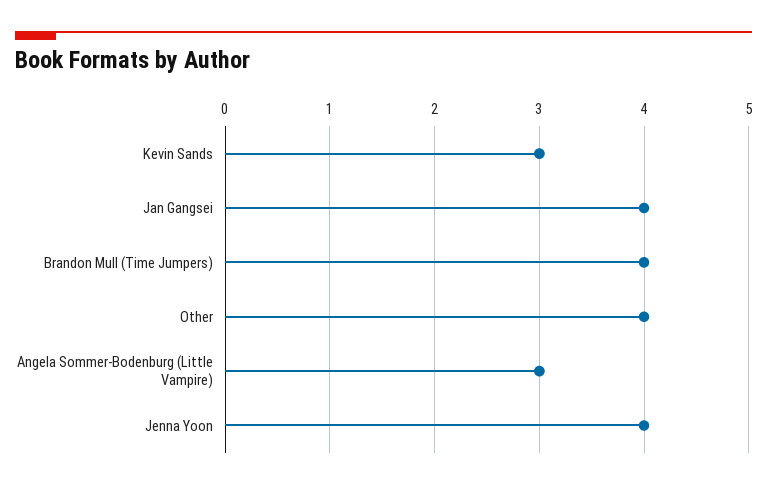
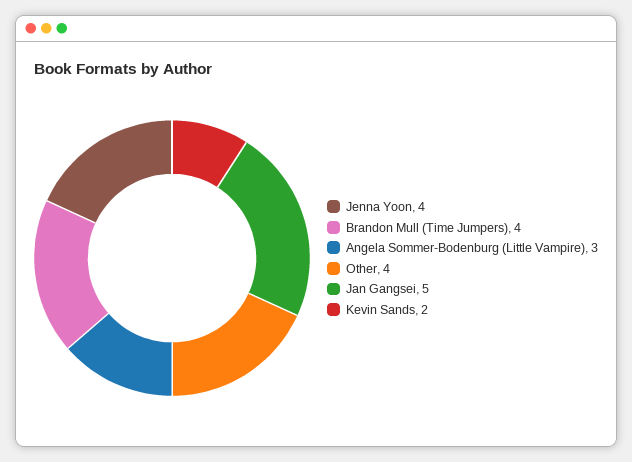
Kevin Sands: 3 -> 2
Jan Gangsei: 4 -> 5

